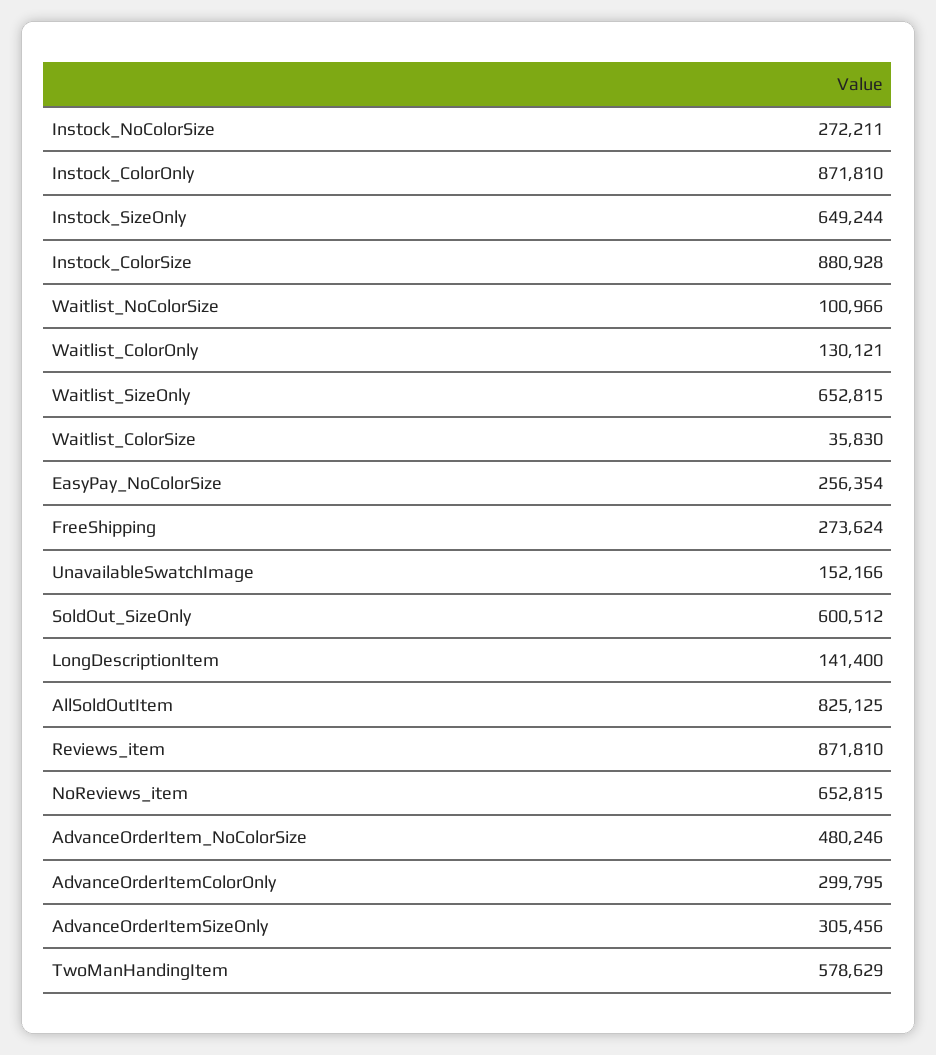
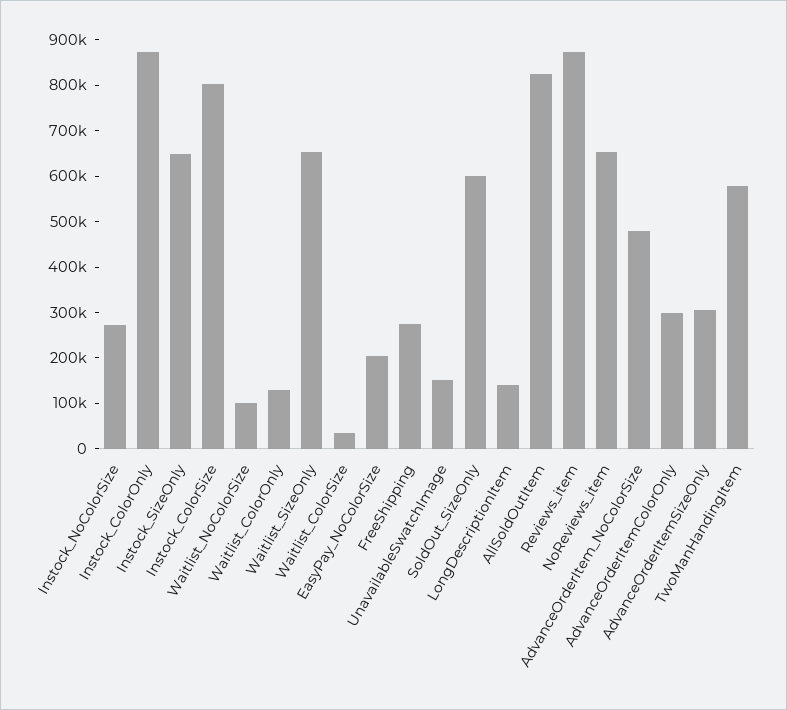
Instock_ColorSize: 880928 -> 800000
EasyPay_NoColorSize: 256354 -> 200000

